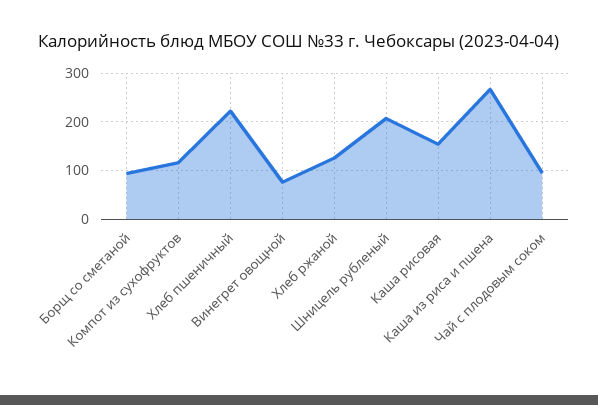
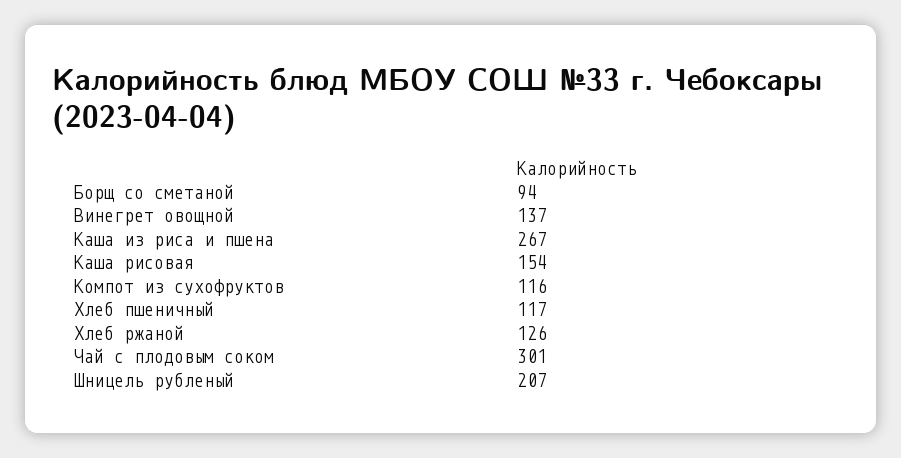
Хлеб пшеничный: 220 -> 117
Винегрет овощной: 80 -> 137
Чай с плодовым соком: 100 -> 301

